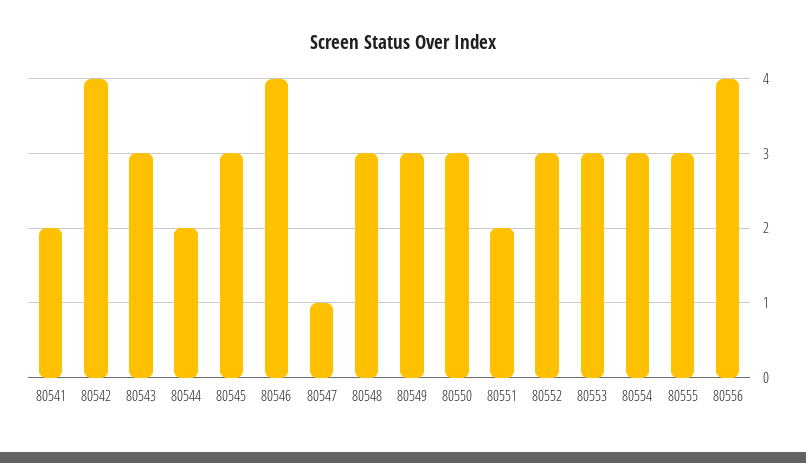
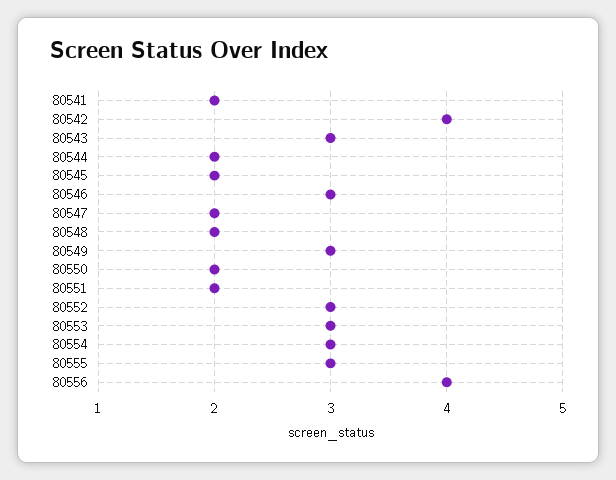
80545: 3 -> 2
80546: 4 -> 3
80547: 1 -> 2
80548: 3 -> 2
80550: 3 -> 2

